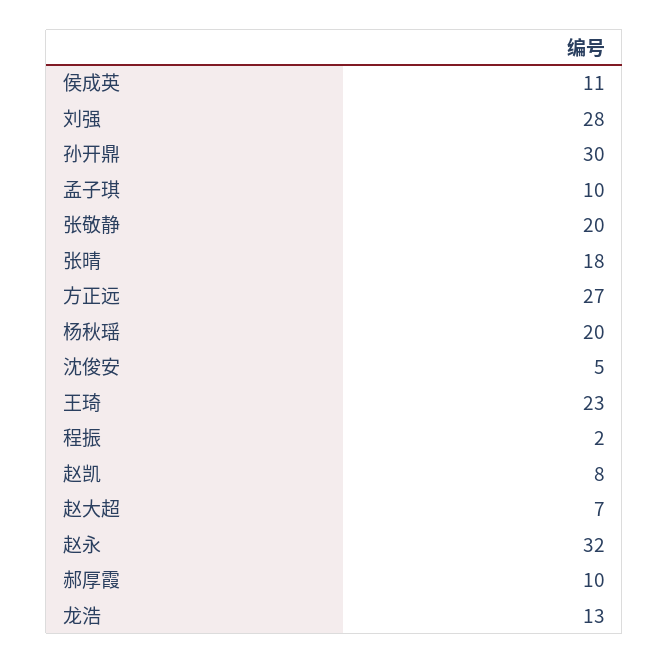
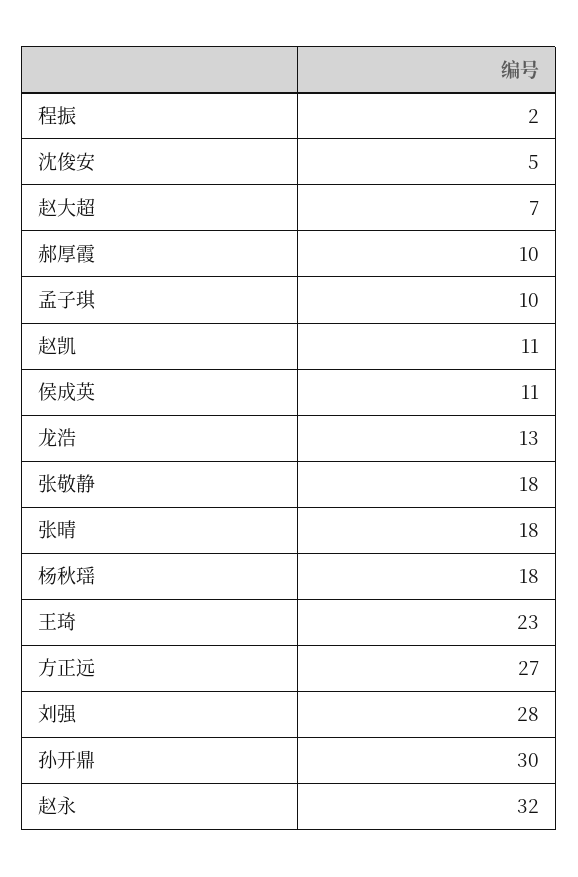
张敬静: 20 -> 18
杨秋瑶: 20 -> 18
赵凯: 8 -> 11

